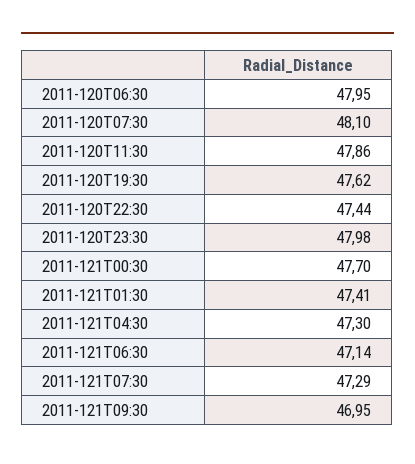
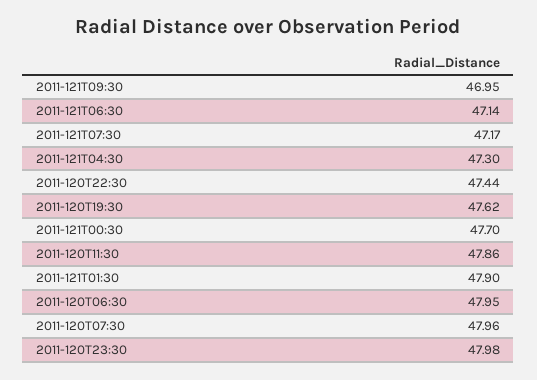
2011-120T07:30: 48.1 -> 47.96
2011-121T01:30: 47.41 -> 47.9
2011-121T07:30: 47.29 -> 47.17

